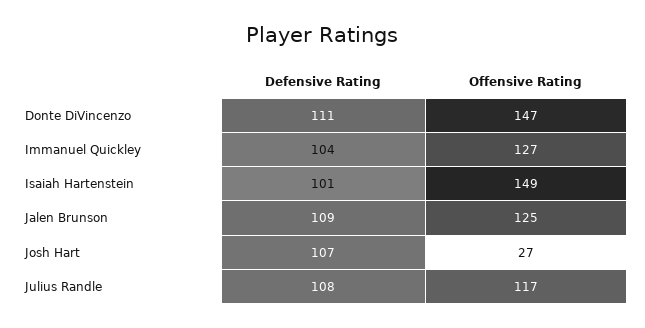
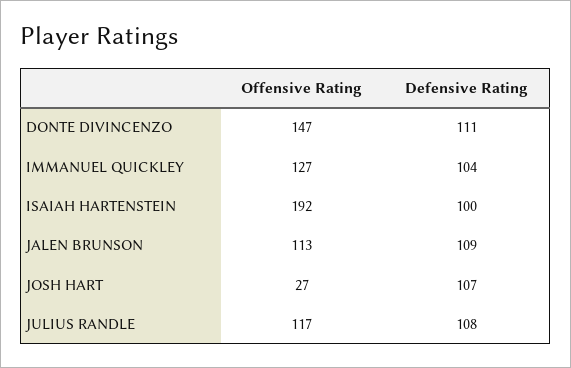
Defensive Rating, Isaiah Hartenstein: 101 -> 100
Offensive Rating, Isaiah Hartenstein: 149 -> 192
Offensive Rating, Jalen Brunson: 125 -> 113

